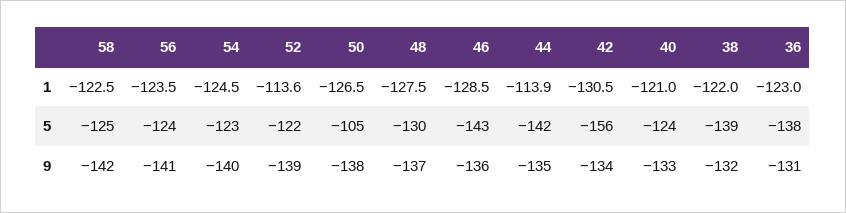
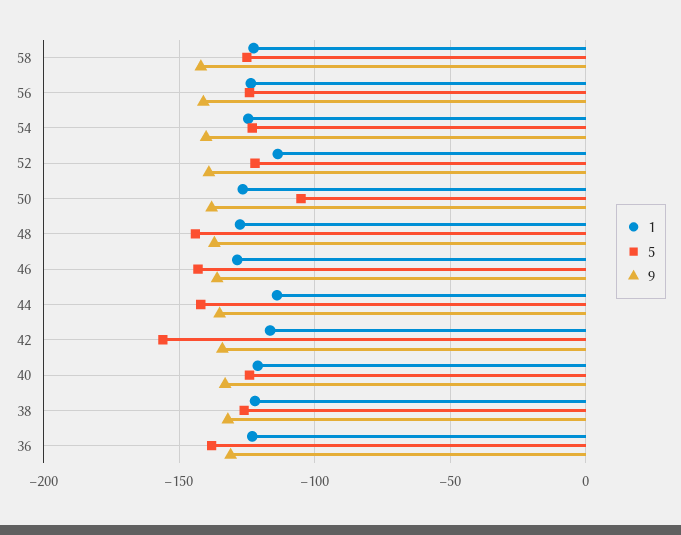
1, 42: -130.5 -> -115
5, 48: -130 -> -145
5, 38: -139 -> -125

